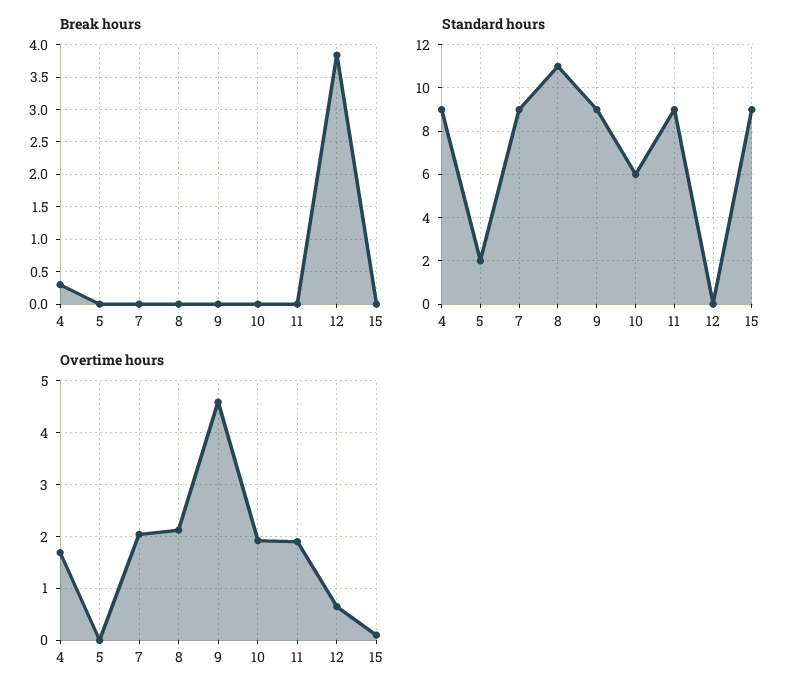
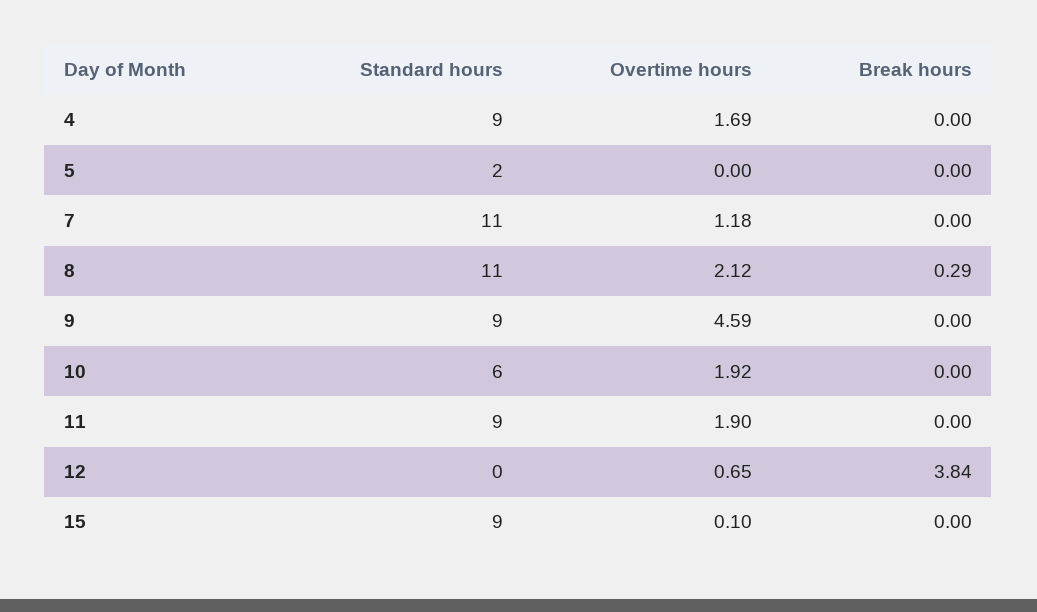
Break hours, 4: 0.3 -> 0
Break hours, 8: 0 -> 0.29
Standard hours, 7: 9 -> 11
Overtime hours, 7: 2 -> 1.18

